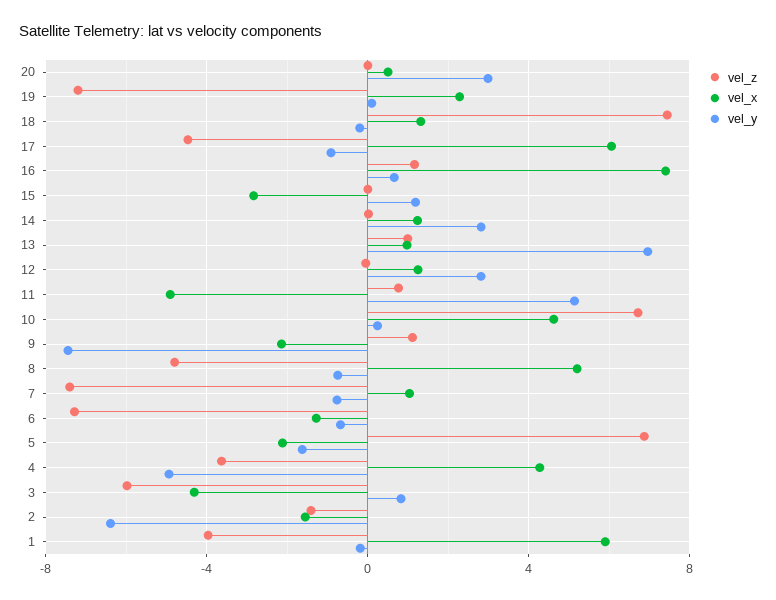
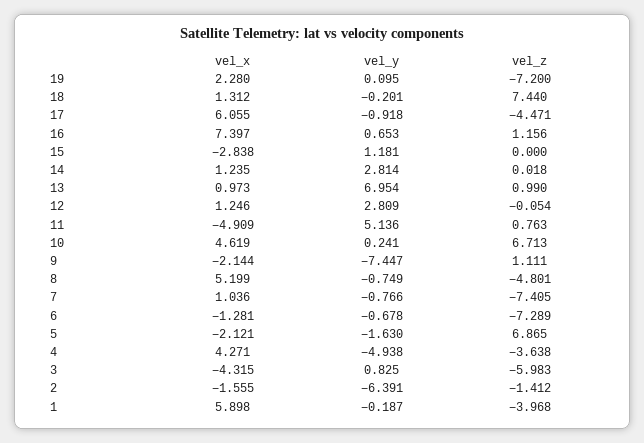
vel_z, 20: 0 -> none
vel_x, 20: 0.5 -> none
vel_y, 20: 3 -> none

